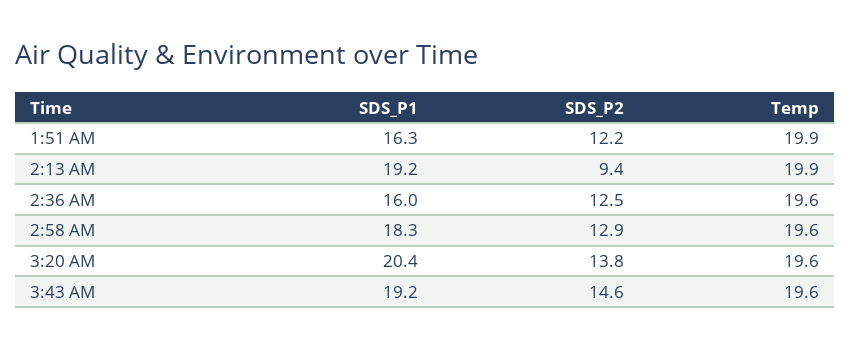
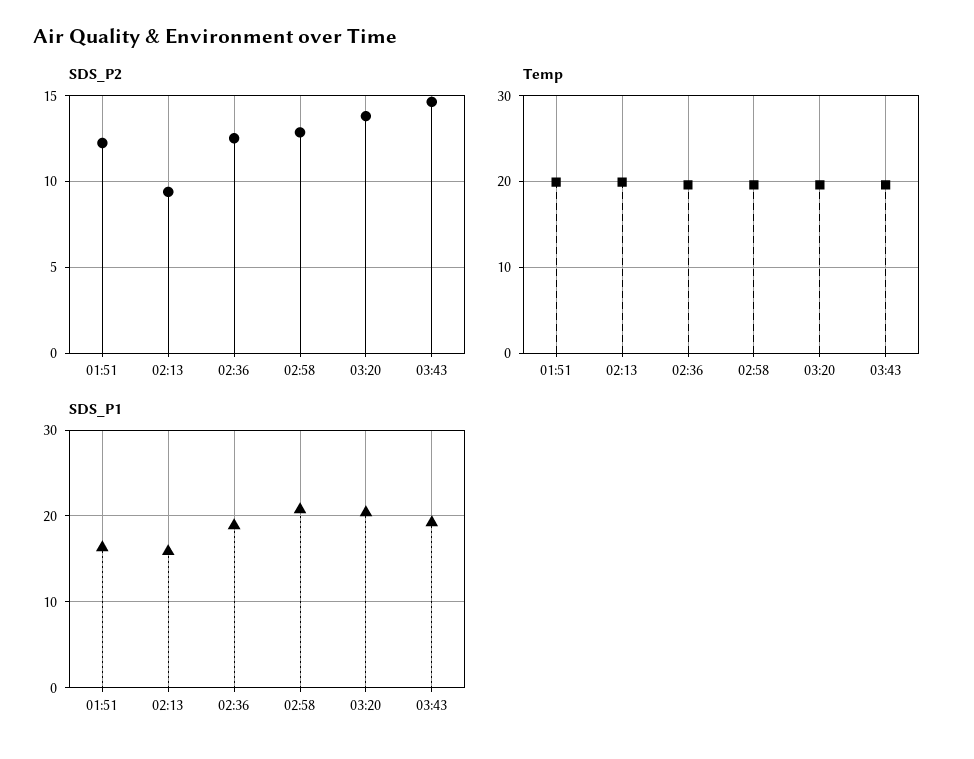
SDS_P1, 2:13 AM: 19.2 -> 16
SDS_P1, 2:36 AM: 16 -> 19
SDS_P1, 2:58 AM: 18.3 -> 21

